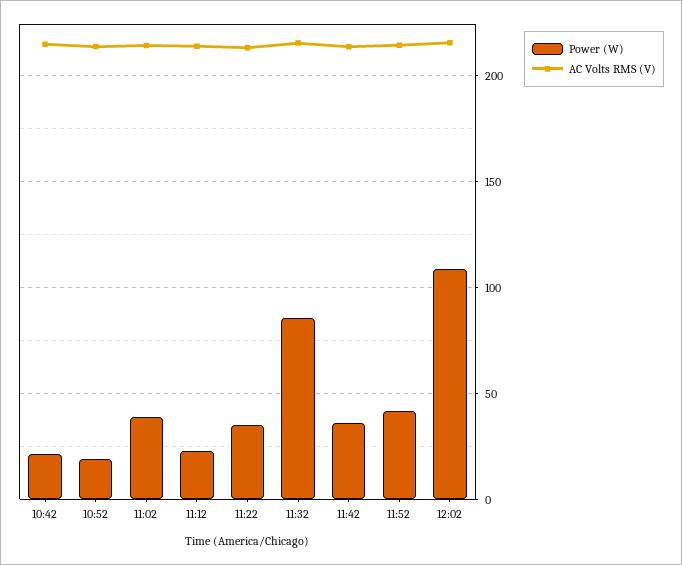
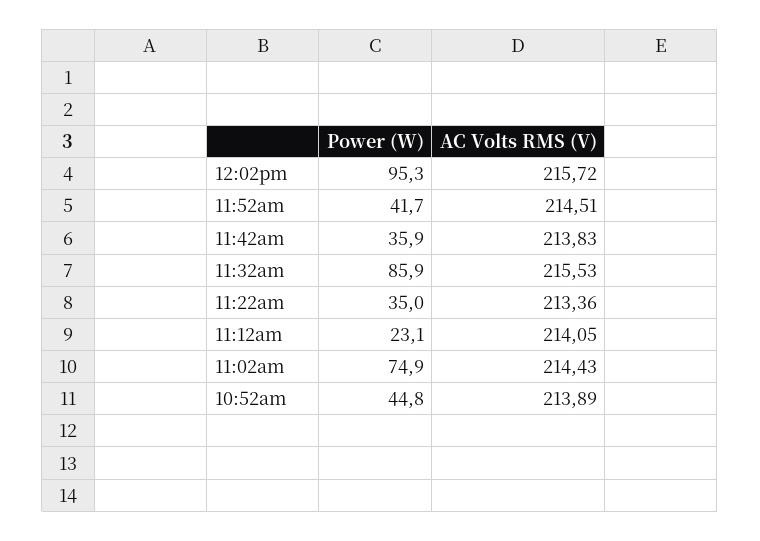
Power (W), 10:42: 20 -> none
AC Volts RMS (V), 10:42: 215 -> none
Power (W), 10:52: 20 -> 44.8
Power (W), 11:02: 40 -> 74.9
Power (W), 12:02: 110 -> 95.3

